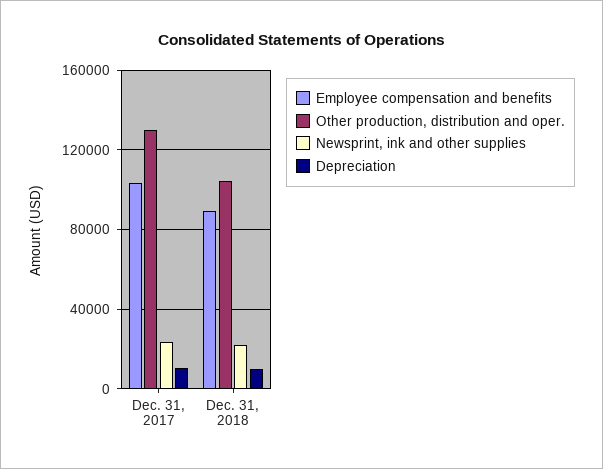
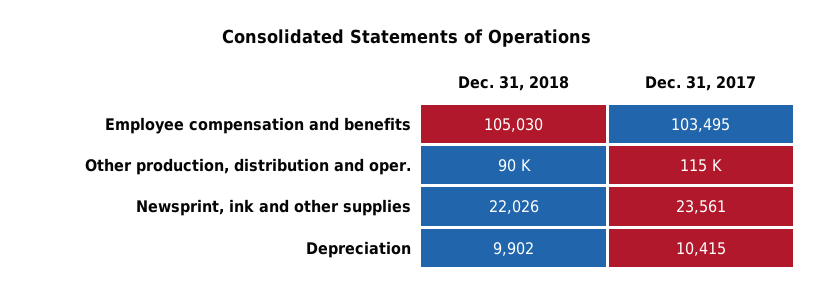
Other production, distribution and oper., Dec. 31, 2017: 130000 -> 115000
Employee compensation and benefits, Dec. 31, 2018: 90000 -> 105030
Other production, distribution and oper., Dec. 31, 2018: 105000 -> 90000

